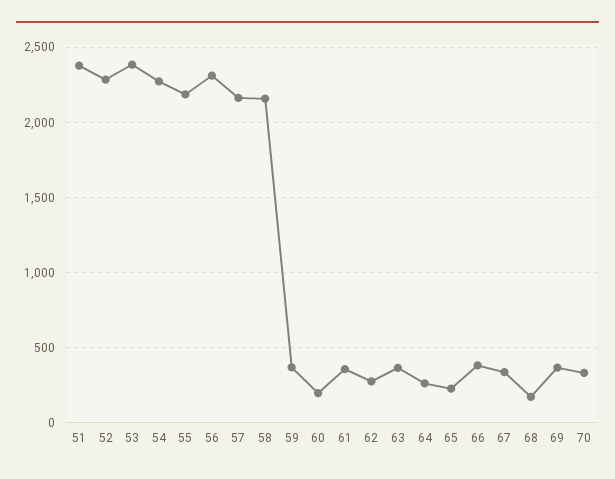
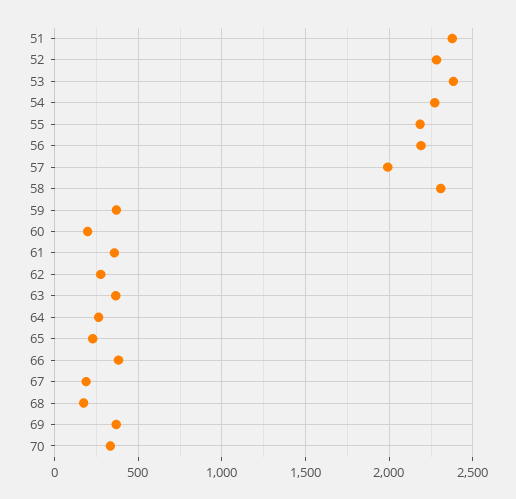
56: 2300 -> 2200
57: 2150 -> 2000
58: 2150 -> 2300
67: 350 -> 200

